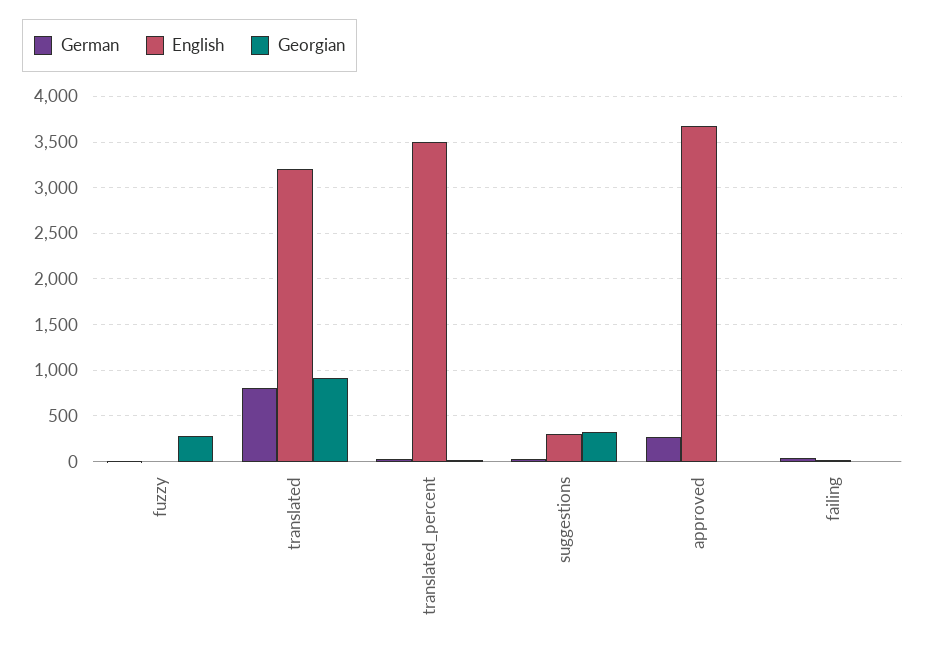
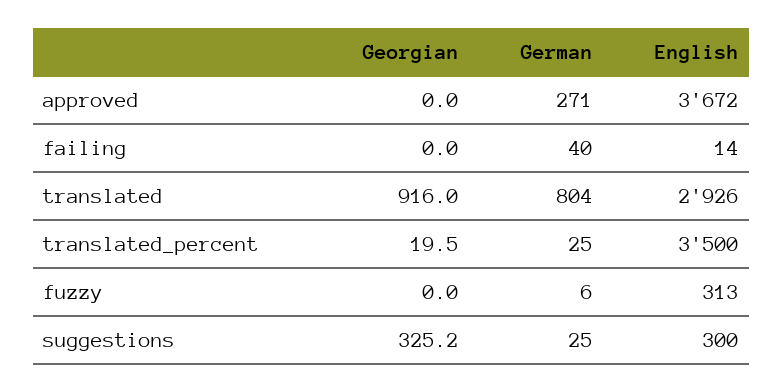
English, fuzzy: 0 -> 313
Georgian, fuzzy: 300 -> 0
English, translated: 3200 -> 2926

